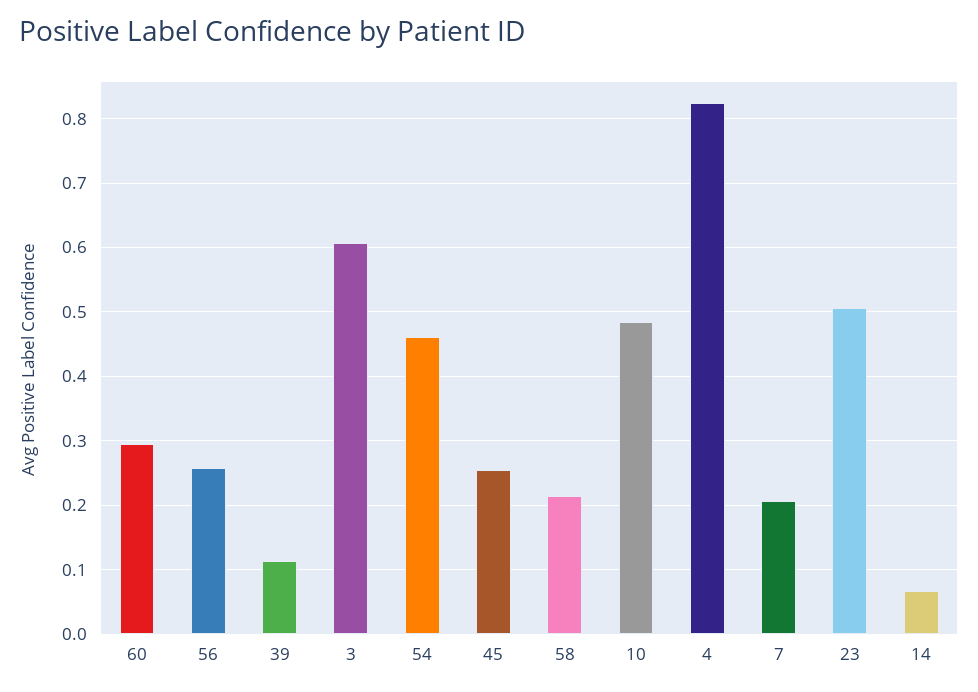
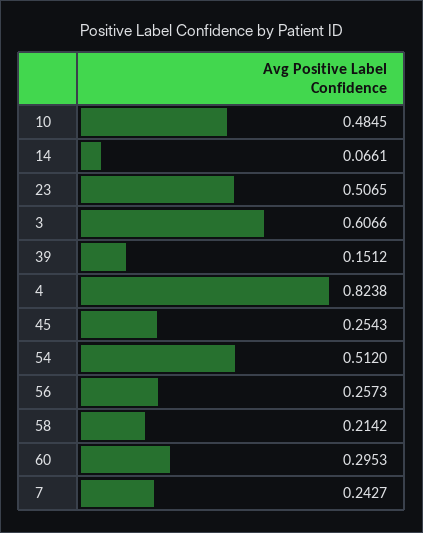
39: 0.11 -> 0.1512
54: 0.46 -> 0.512
7: 0.21 -> 0.2427

